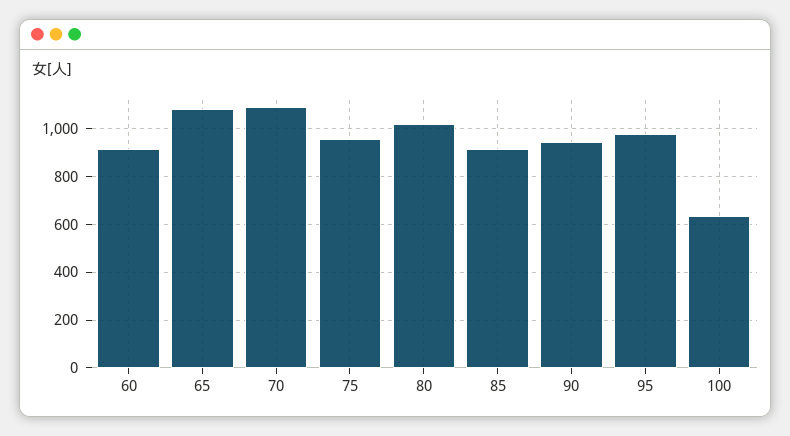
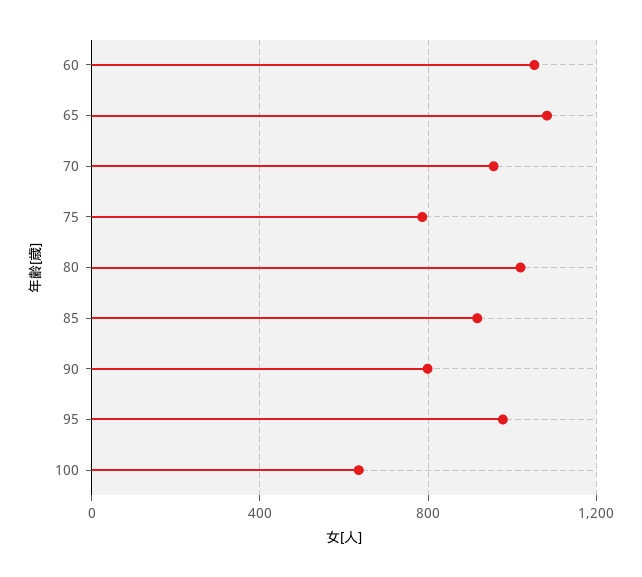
60: 900 -> 1050
70: 1100 -> 950
75: 950 -> 800
90: 950 -> 800

